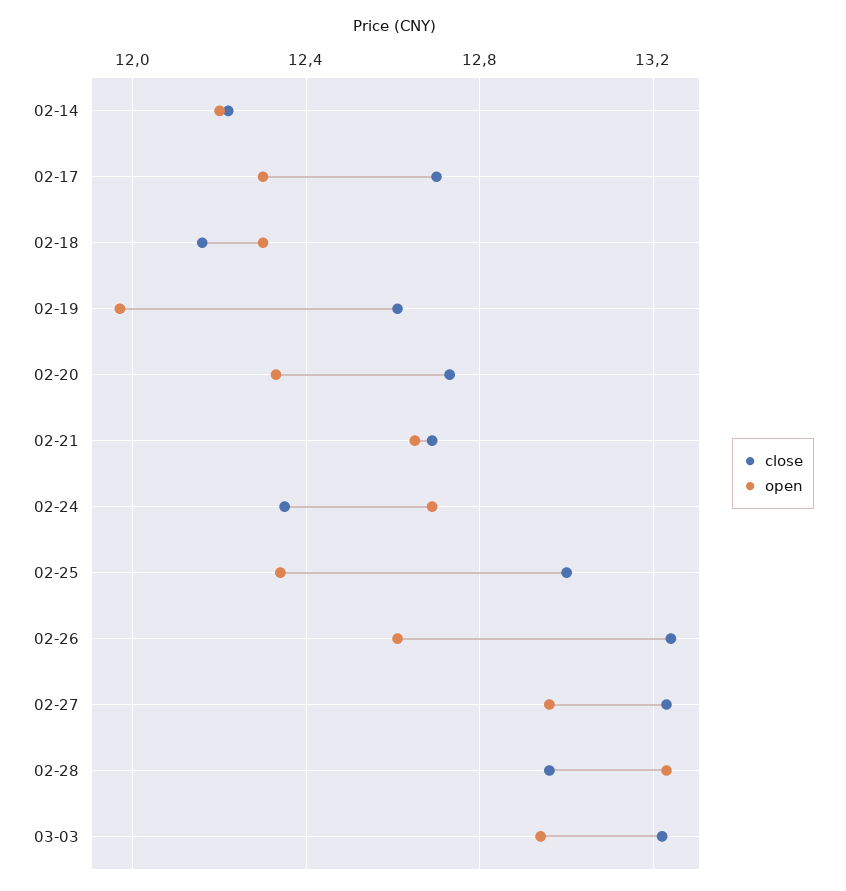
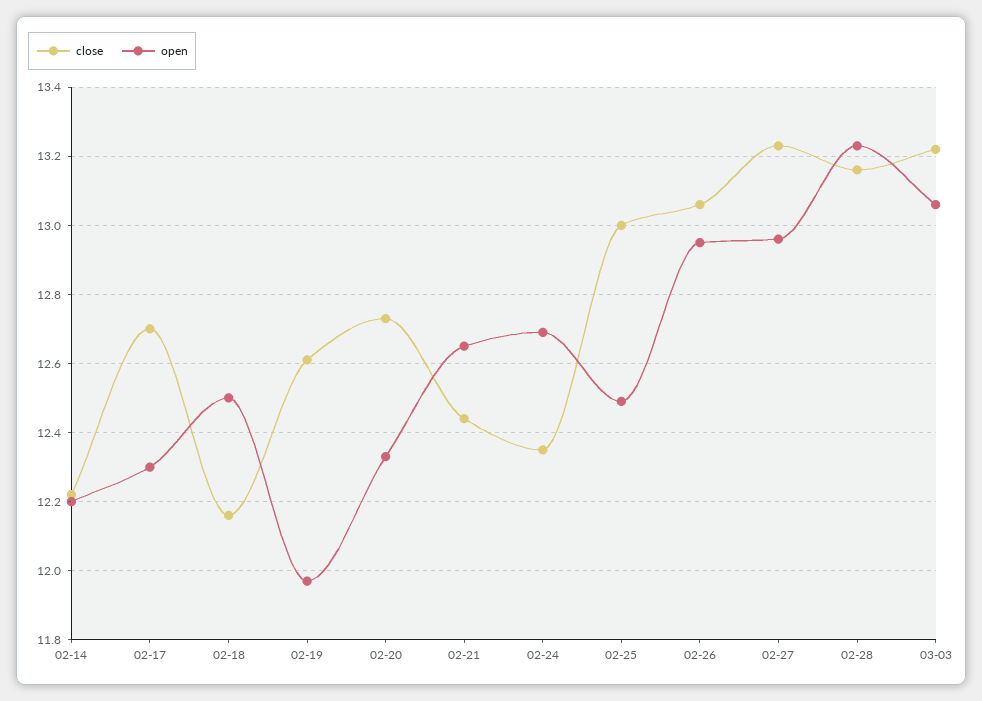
open, 02-18: 12.3 -> 12.5
close, 02-21: 12.7 -> 12.45
open, 02-25: 12.35 -> 12.5
close, 02-26: 13.25 -> 13.05
open, 02-26: 12.6 -> 12.95
close, 02-28: 12.95 -> 13.15
open, 03-03: 12.95 -> 13.05

